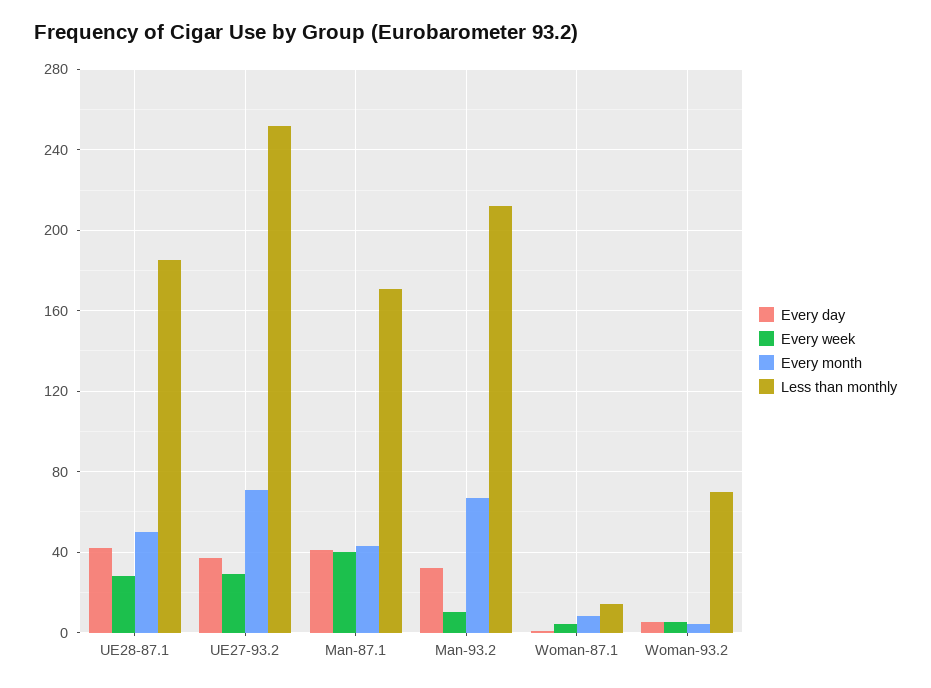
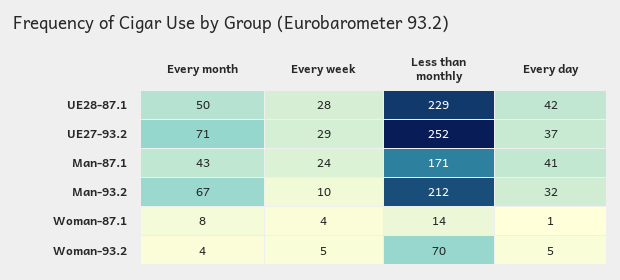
Less than monthly, UE28-87.1: 185 -> 229
Every week, Man-87.1: 40 -> 24

